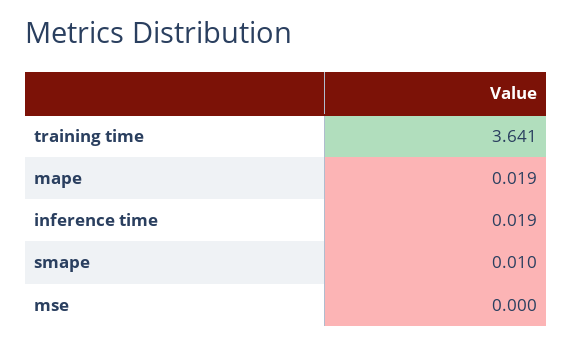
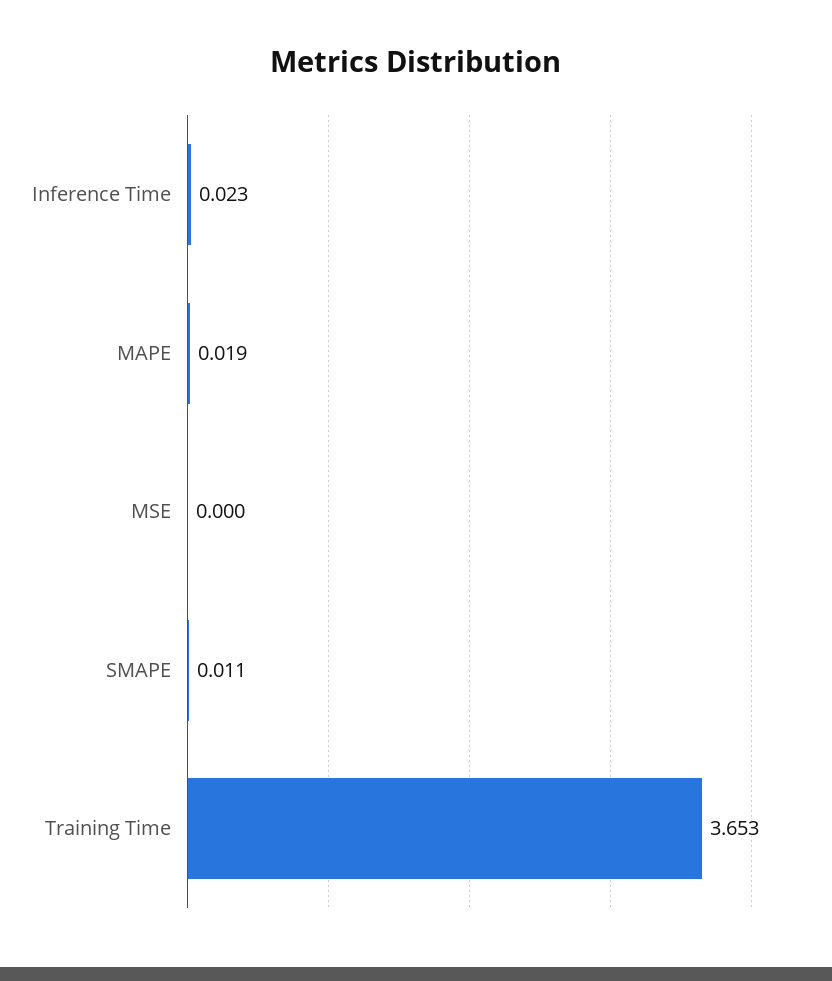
training time: 3.641 -> 3.653
inference time: 0.019 -> 0.023
smape: 0.01 -> 0.011

